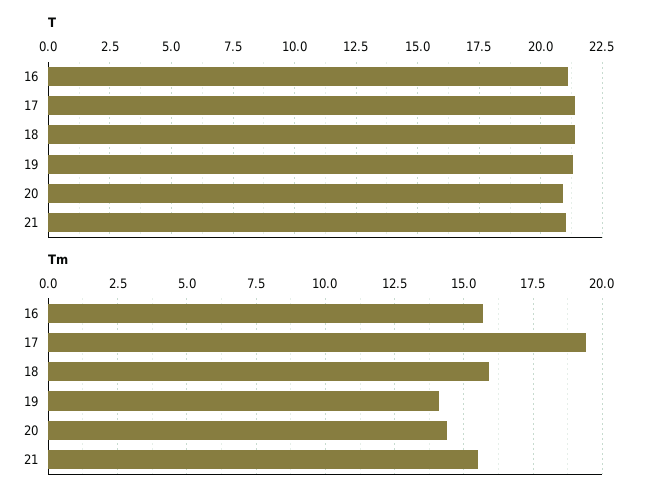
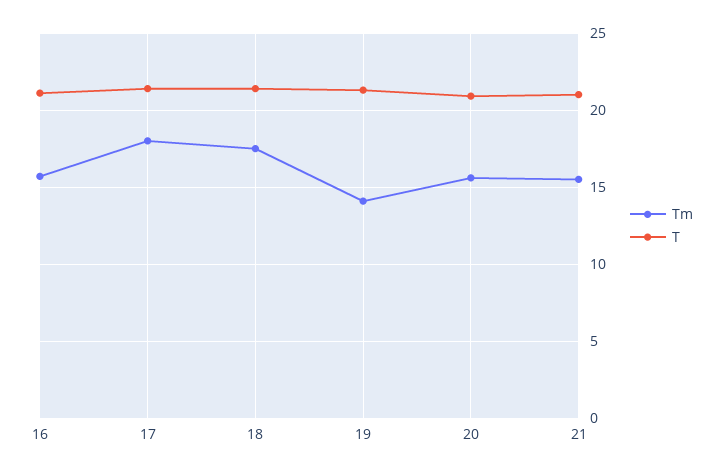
Tm, 17: 19.5 -> 18
Tm, 18: 16 -> 17.5
Tm, 20: 14.5 -> 15.5

